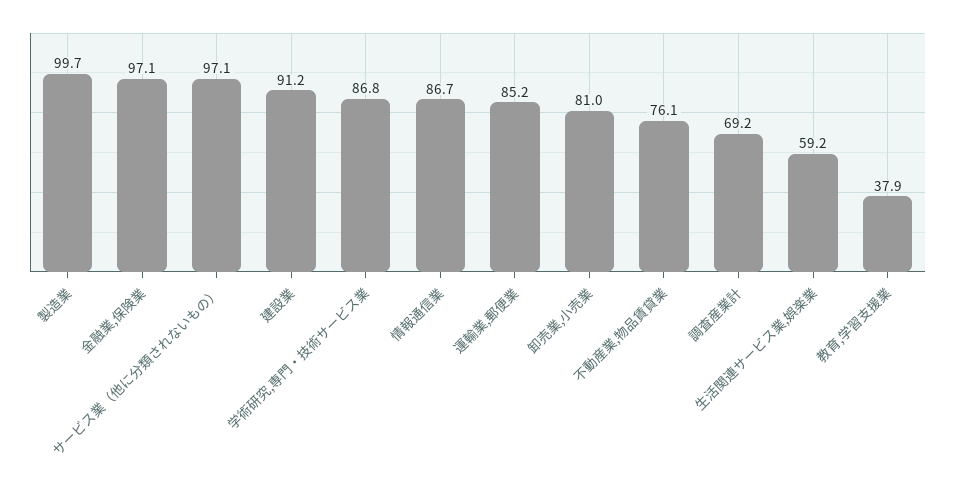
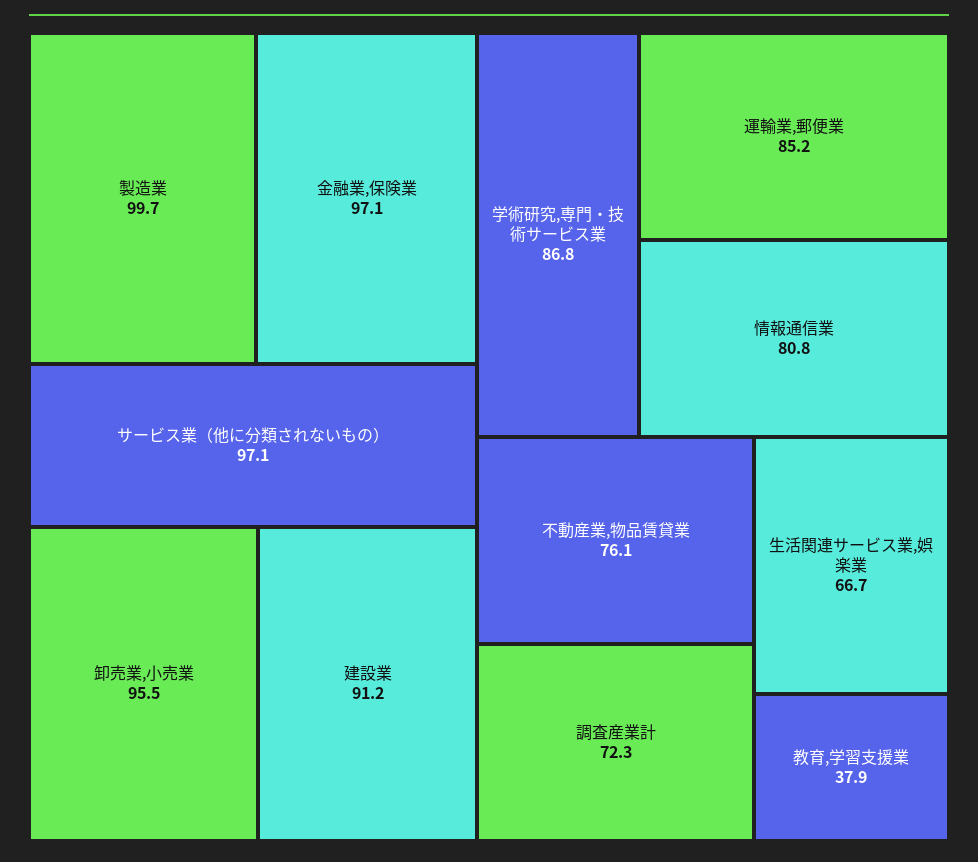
情報通信業: 86.7 -> 80.8
卸売業,小売業: 81 -> 95.5
調査産業計: 69.2 -> 72.3
生活関連サービス業,娯楽業: 59.2 -> 66.7

